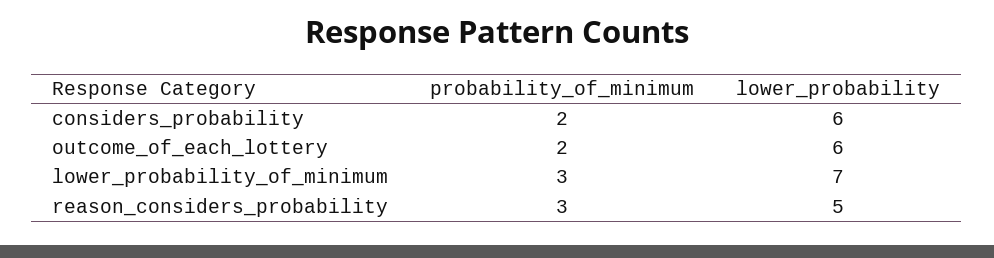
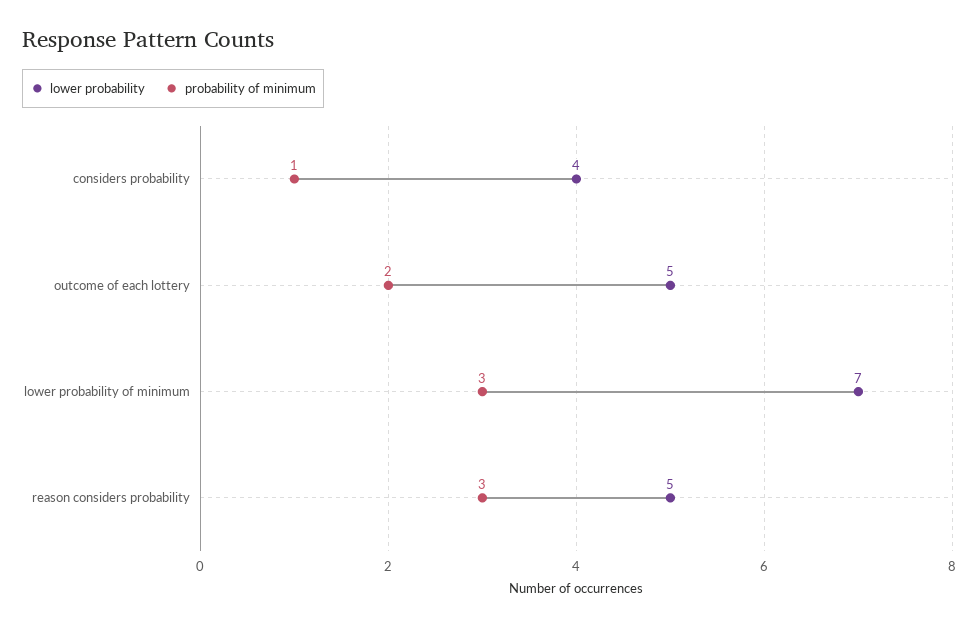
probability_of_minimum, considers_probability: 2 -> 1
lower_probability, considers_probability: 6 -> 4
lower_probability, outcome_of_each_lottery: 6 -> 5

